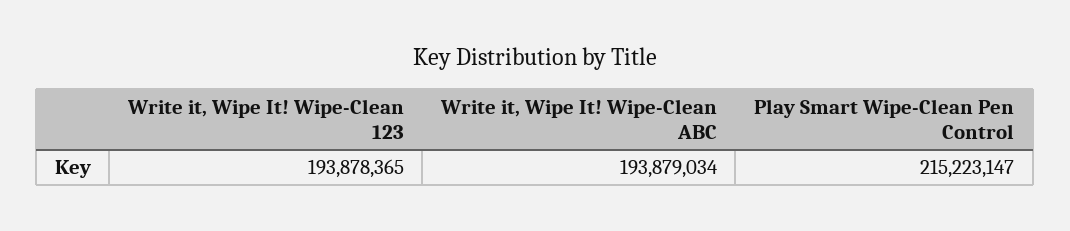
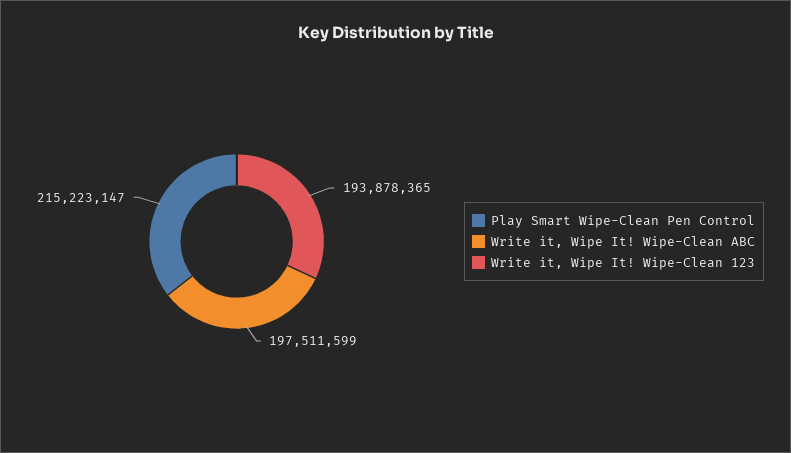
Write it, Wipe It! Wipe-Clean ABC: 193879034 -> 197511599

